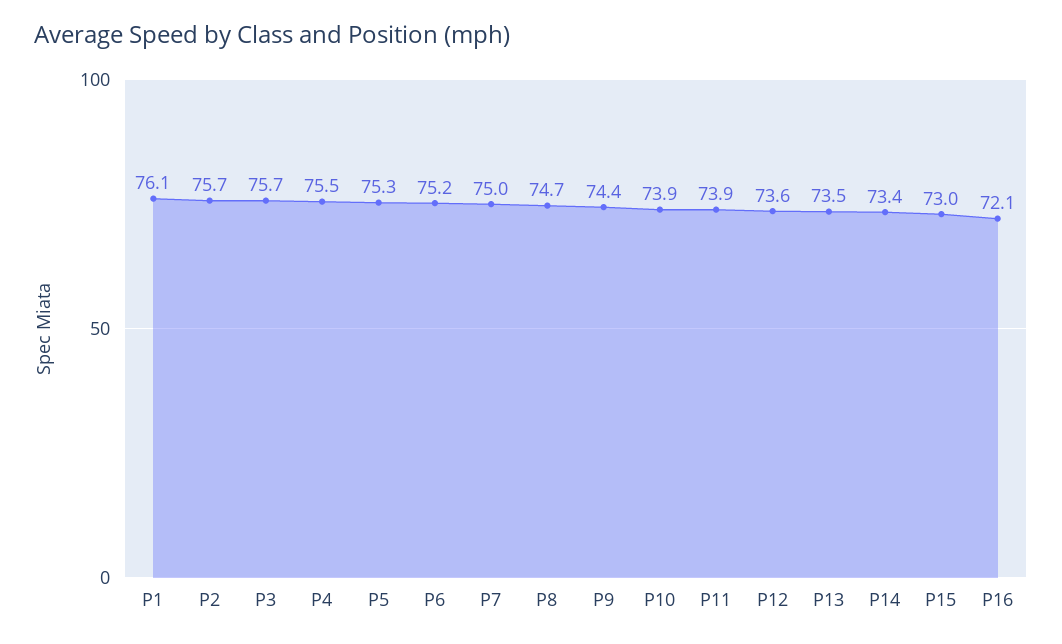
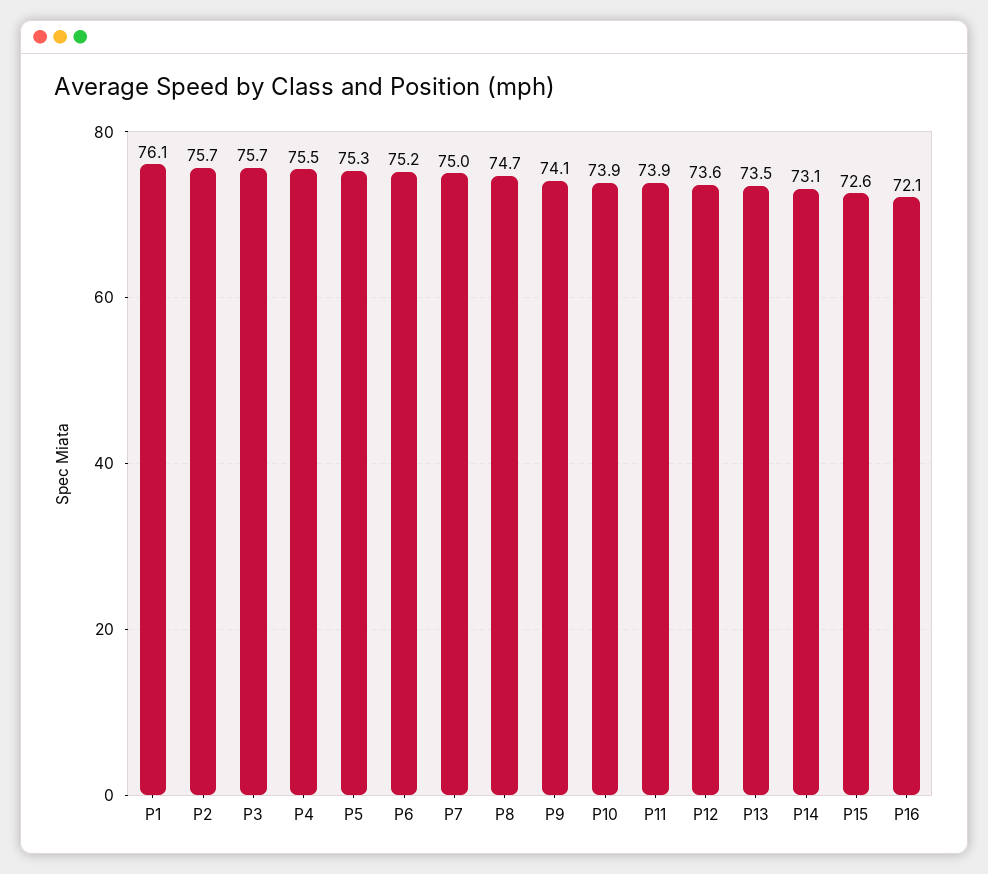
P9: 74.4 -> 74.1
P14: 73.4 -> 73.1
P15: 73 -> 72.6

